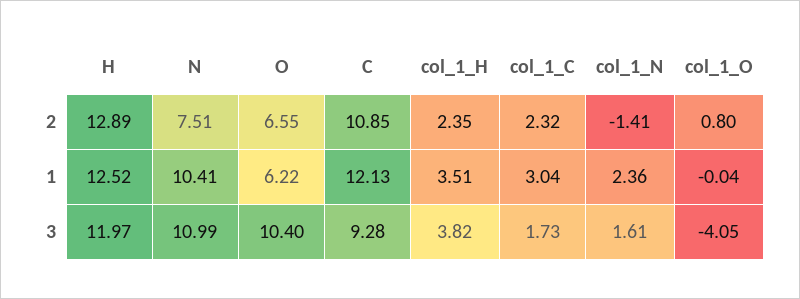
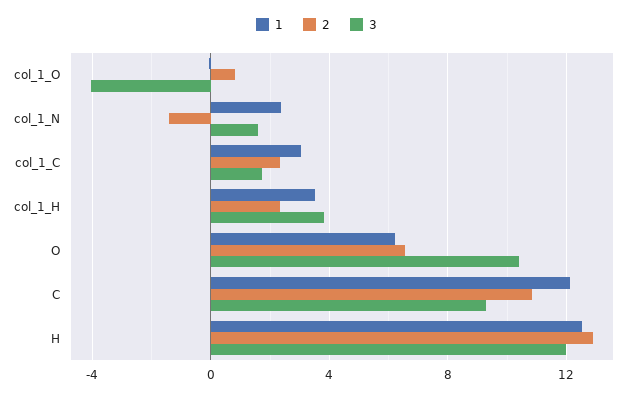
2, N: 7.51 -> none
1, N: 10.41 -> none
3, N: 10.99 -> none

